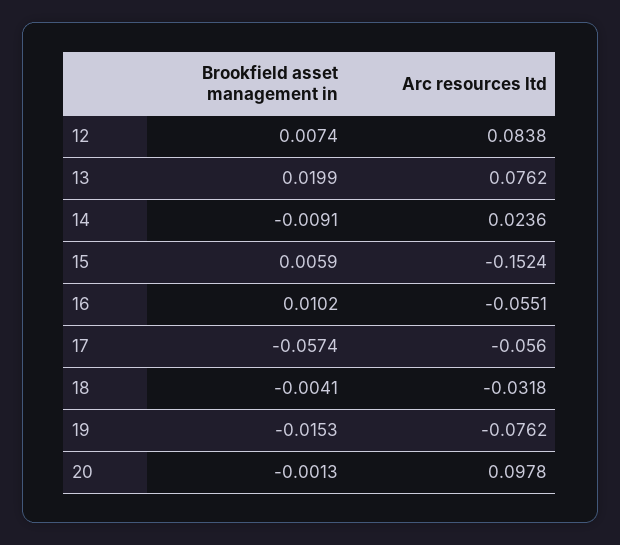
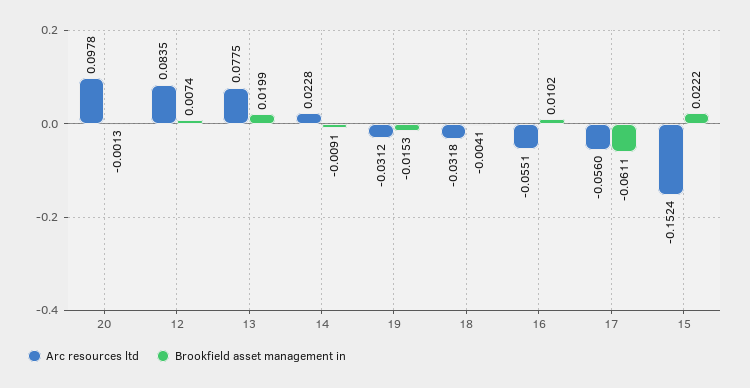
Arc resources ltd, 12: 0.0838 -> 0.0835
Arc resources ltd, 13: 0.0762 -> 0.0775
Arc resources ltd, 14: 0.0236 -> 0.0228
Brookfield asset management in, 15: 0.0059 -> 0.0222
Brookfield asset management in, 17: -0.0574 -> -0.0611
Arc resources ltd, 19: -0.0762 -> -0.0312

